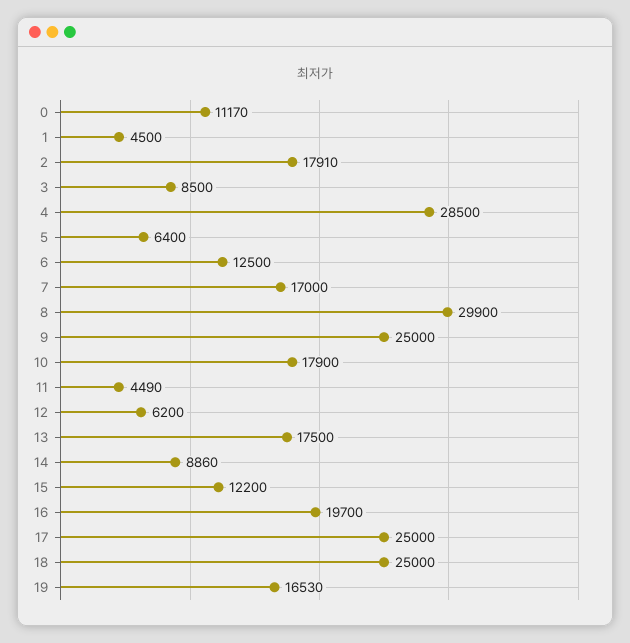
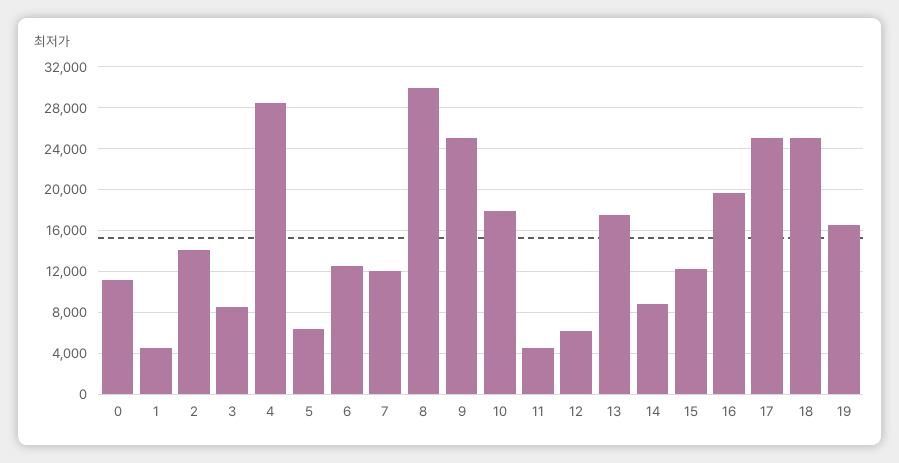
2: 17910 -> 14000
7: 17000 -> 12000

